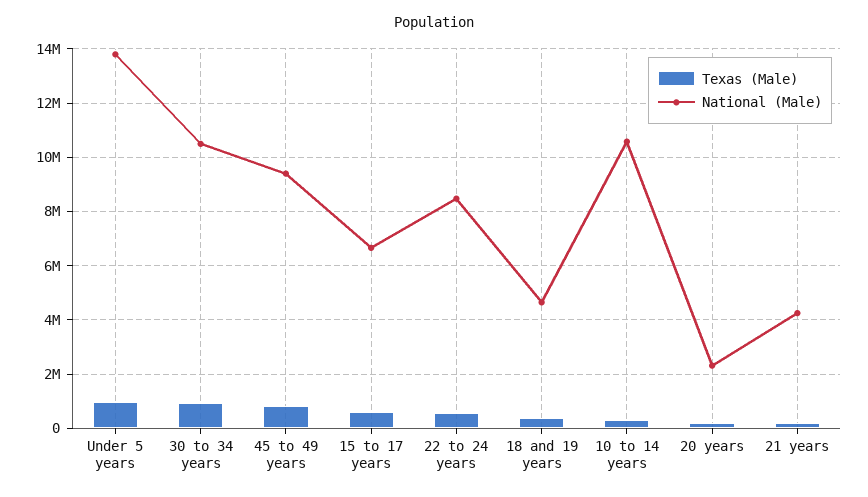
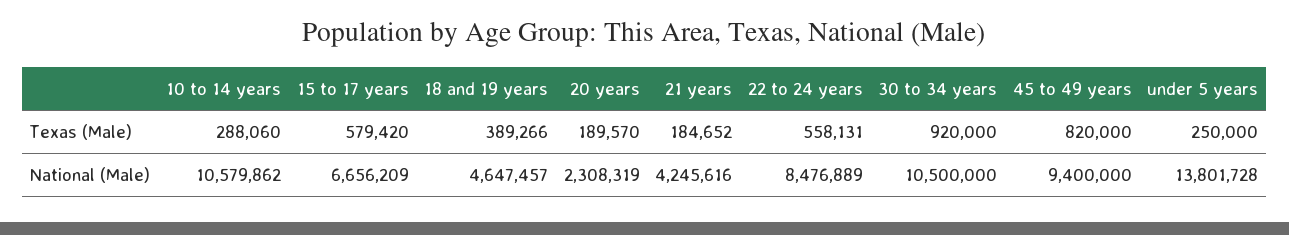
Texas (Male), Under 5 years: 1000000 -> 250000

